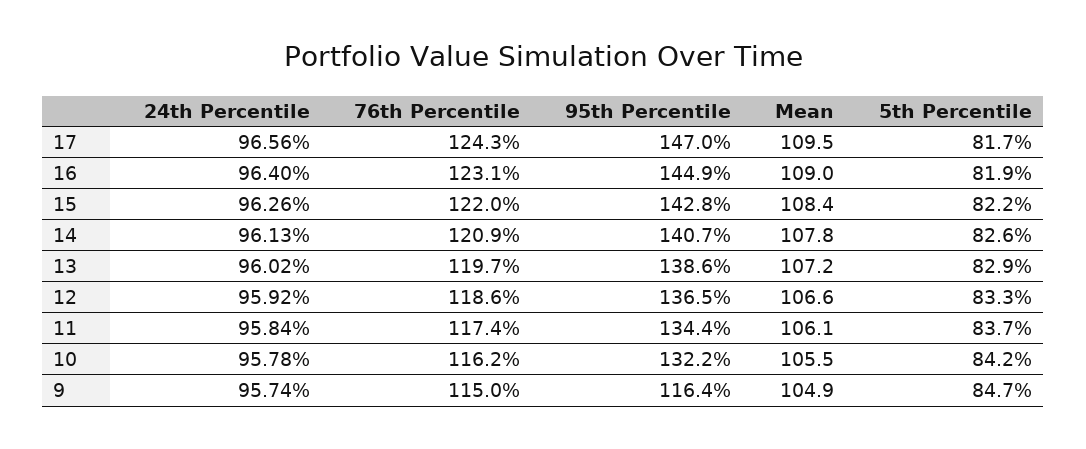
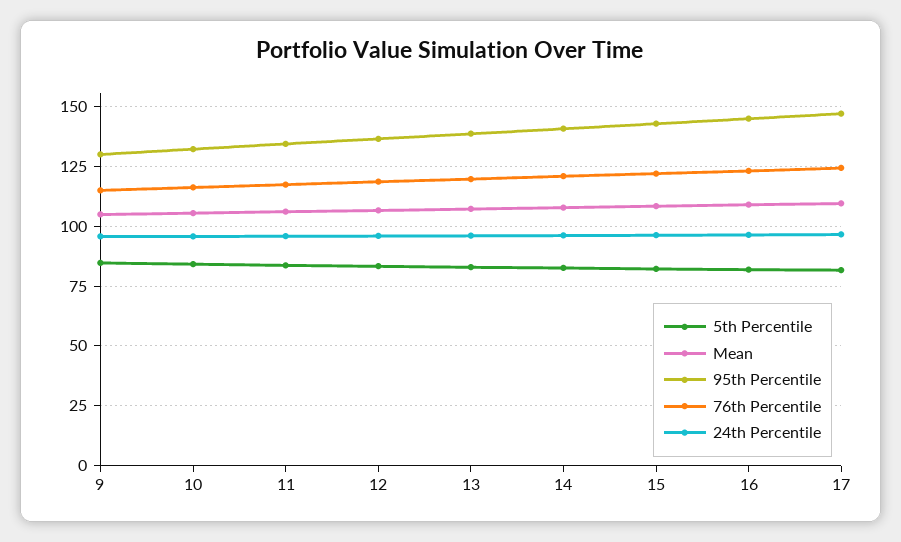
95th Percentile, 9: 116.4 -> 130

